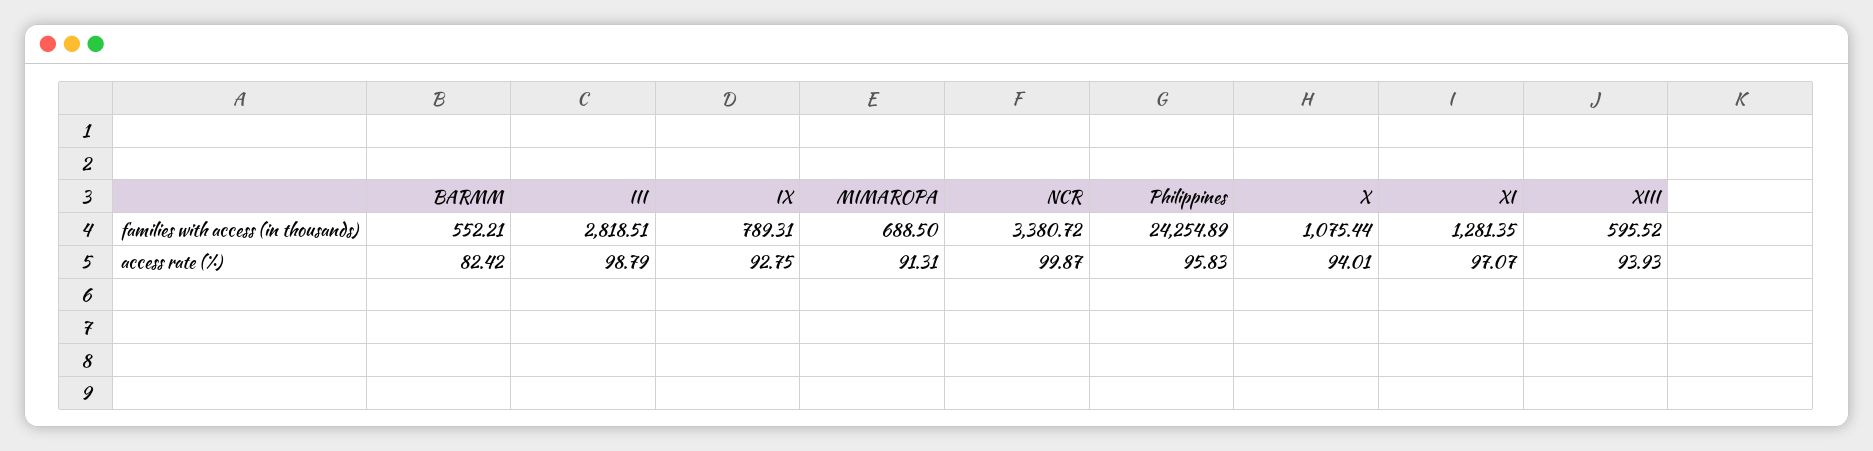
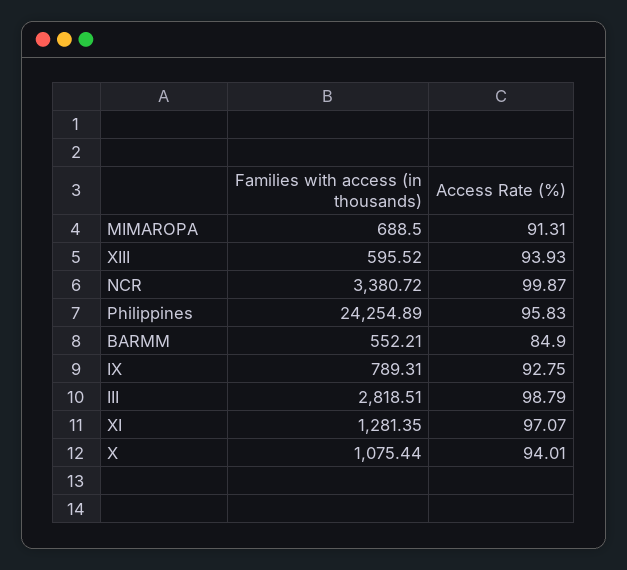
BARMM, access rate (%): 82.42 -> 84.9

